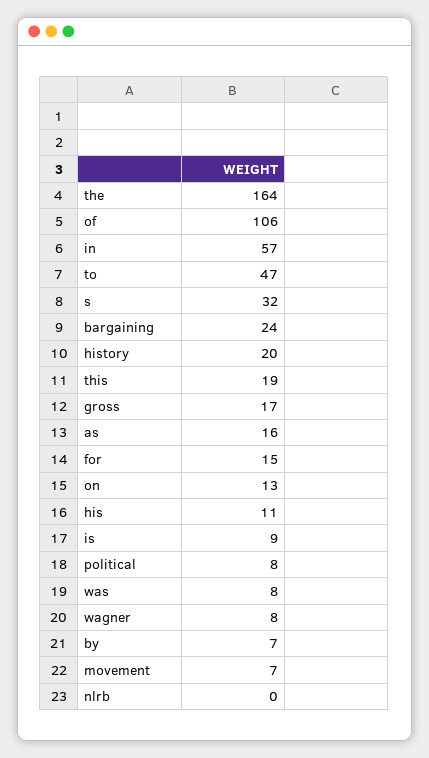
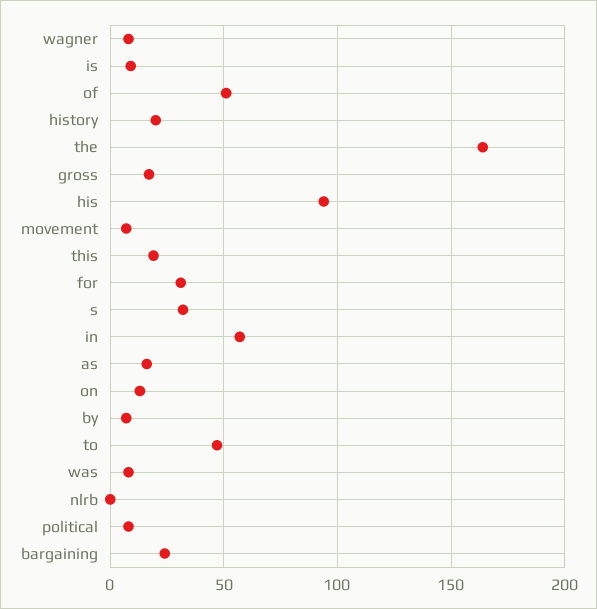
of: 106 -> 50
for: 15 -> 30
his: 11 -> 95

